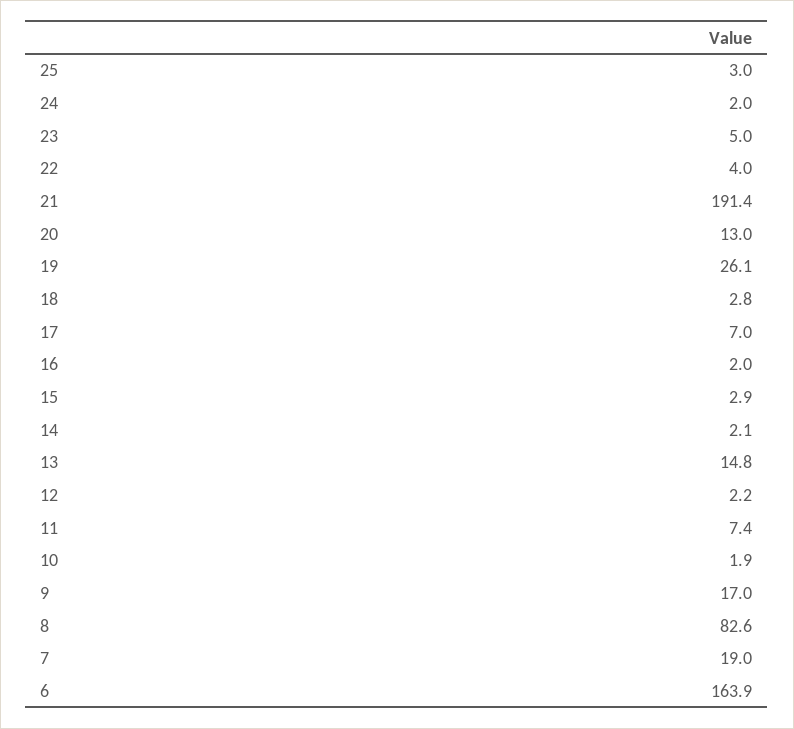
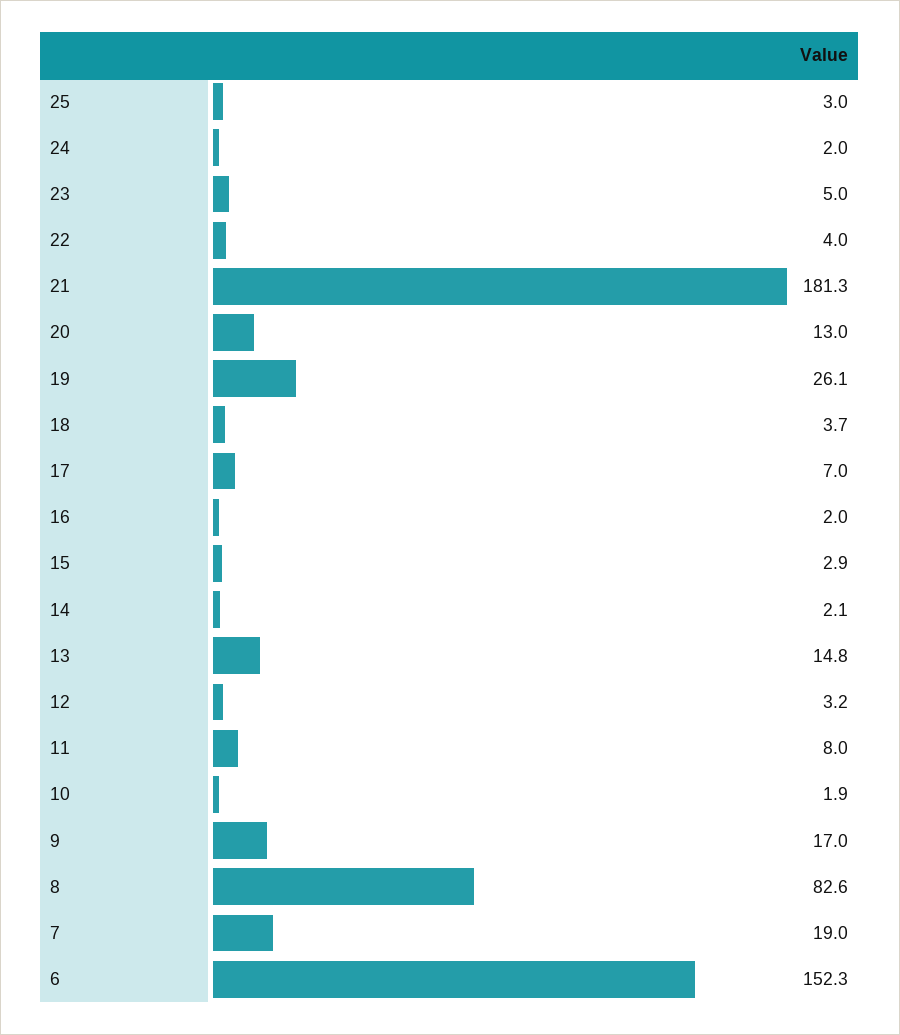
21: 191.4 -> 181.3
18: 2.8 -> 3.7
12: 2.2 -> 3.2
11: 7.4 -> 8
6: 163.9 -> 152.3

